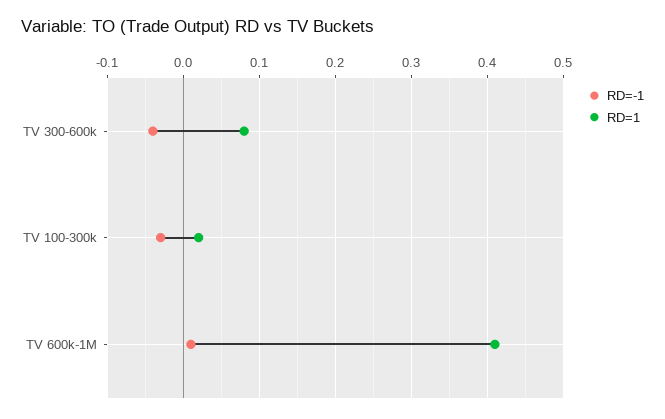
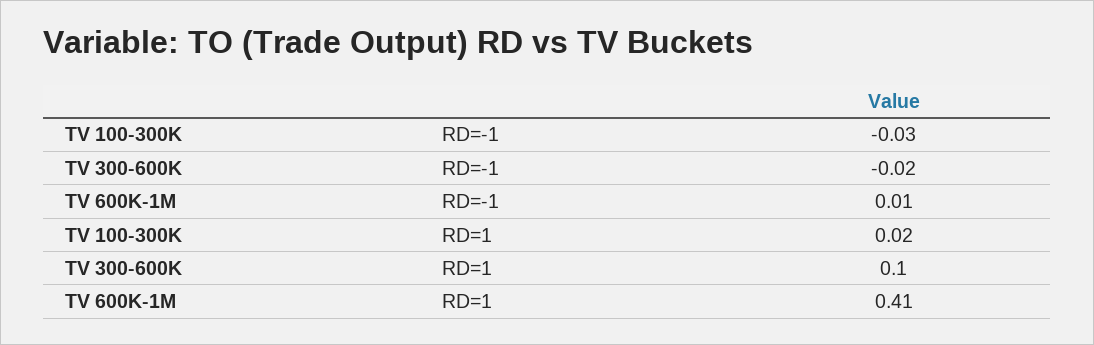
RD=-1, TV 300-600k: -0.04 -> -0.02
RD=1, TV 300-600k: 0.08 -> 0.1

